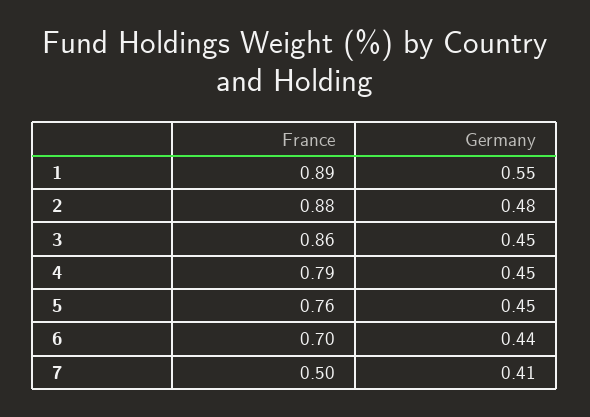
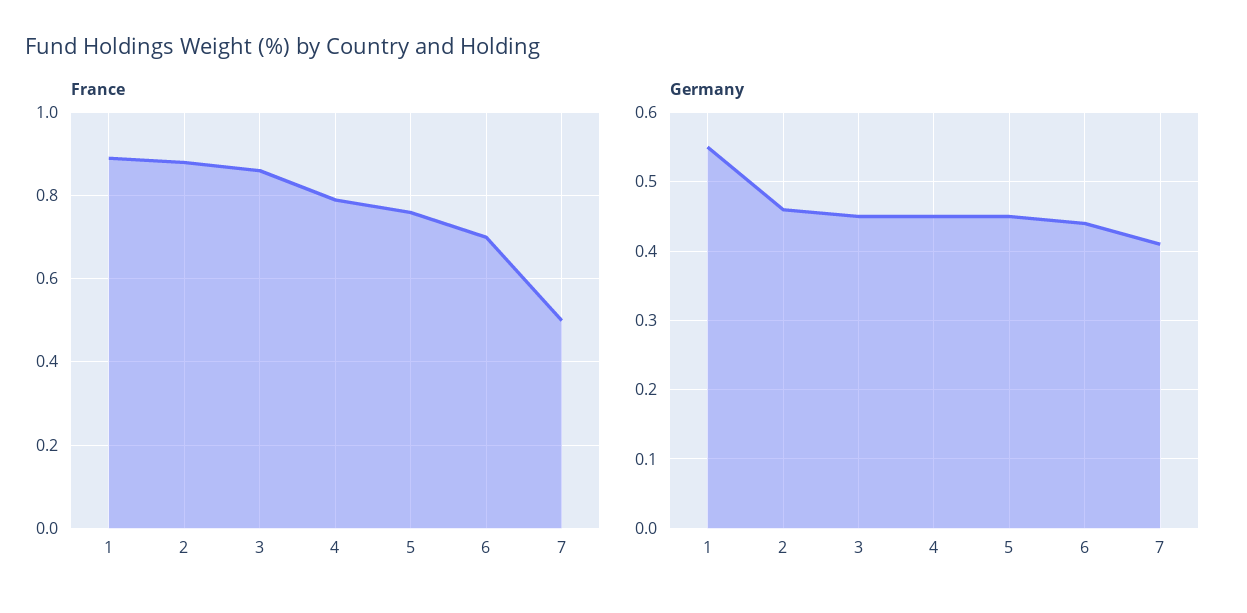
Germany, 2: 0.48 -> 0.46

